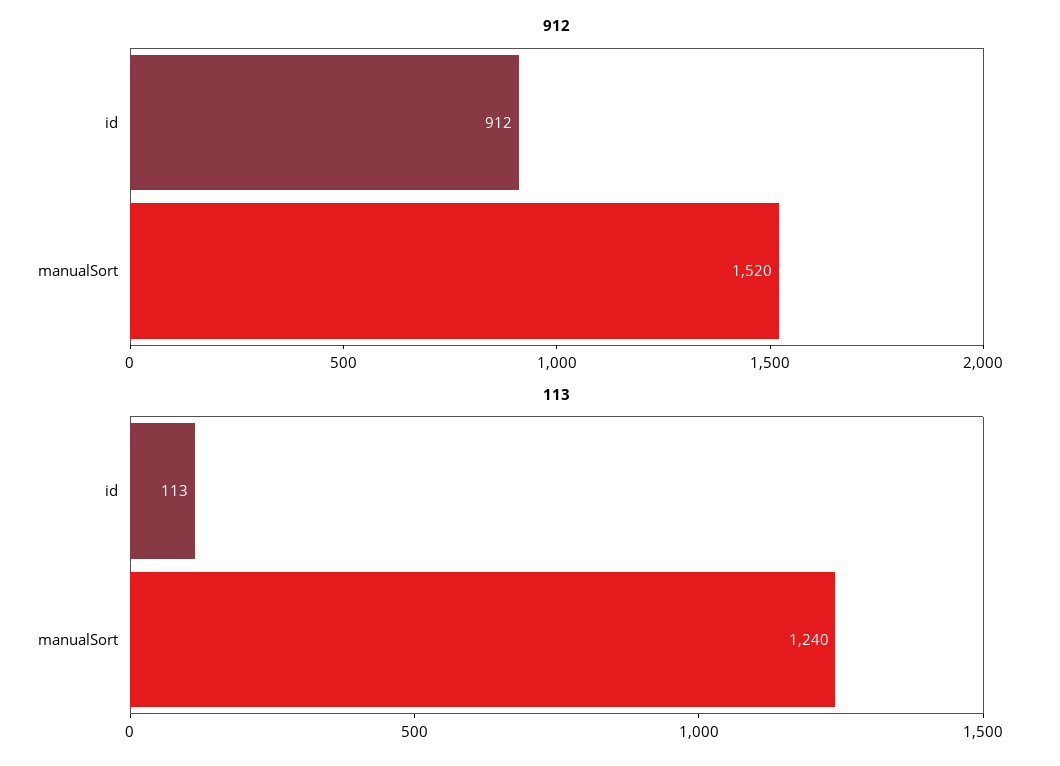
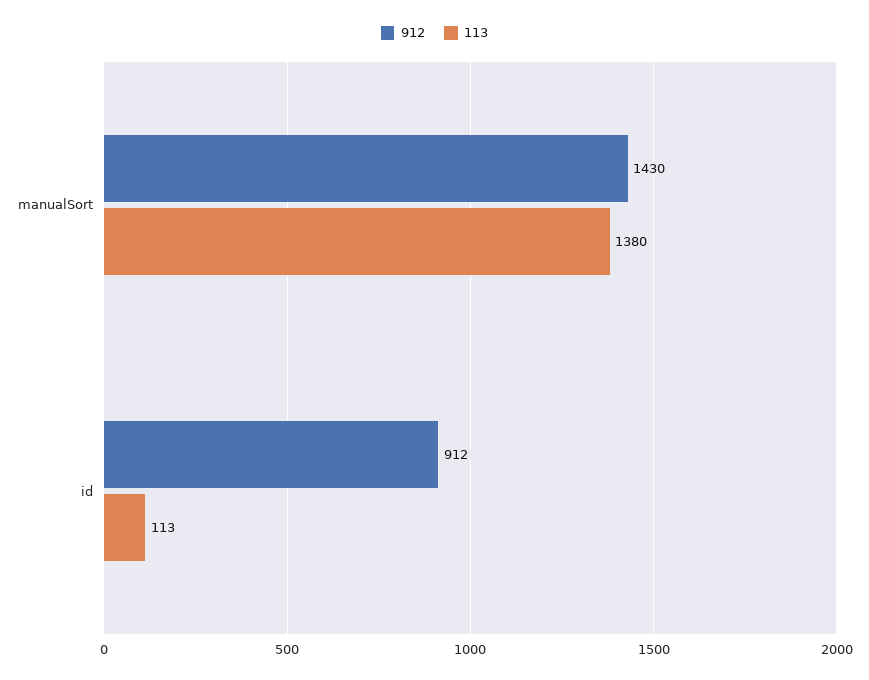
912, manualSort: 1520 -> 1430
113, manualSort: 1240 -> 1380

